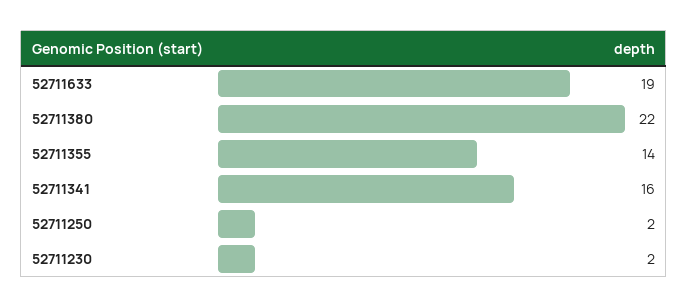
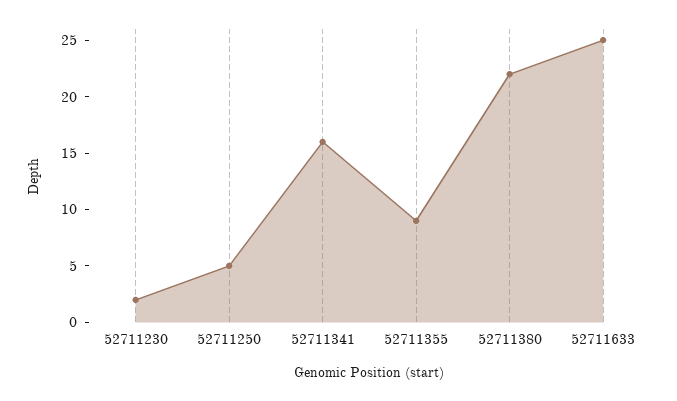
52711633: 19 -> 25
52711355: 14 -> 9
52711250: 2 -> 5

